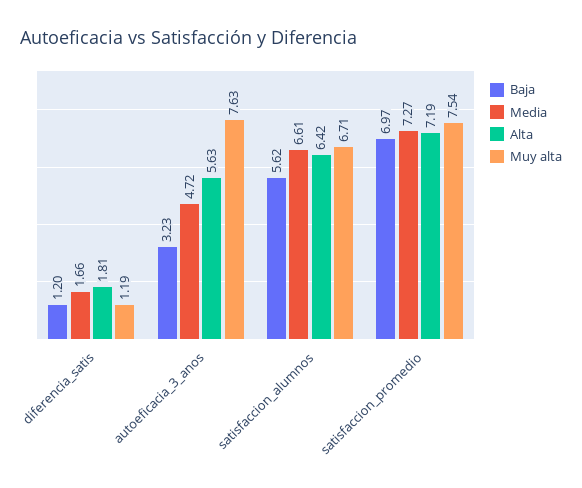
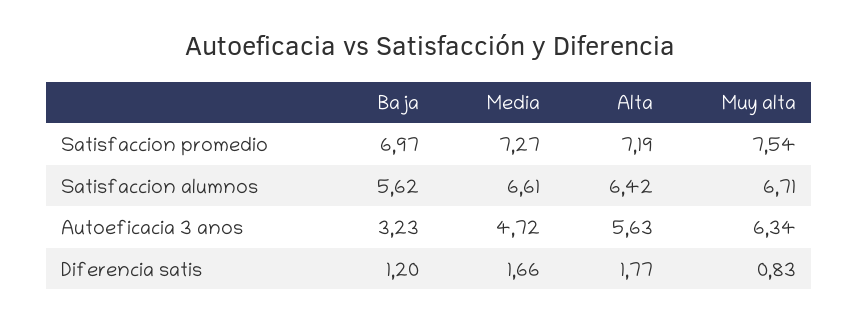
Alta, diferencia_satis: 1.81 -> 1.77
Muy alta, diferencia_satis: 1.19 -> 0.83
Muy alta, autoeficacia_3_anos: 7.63 -> 6.34

